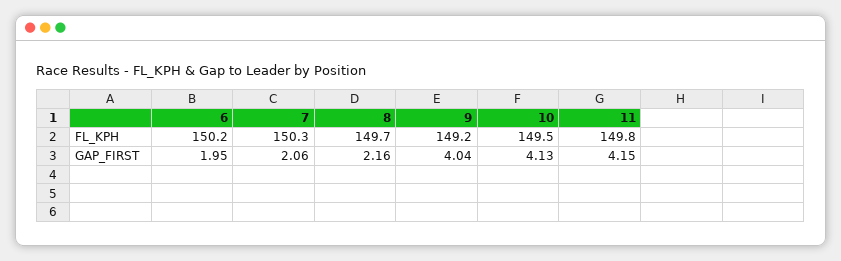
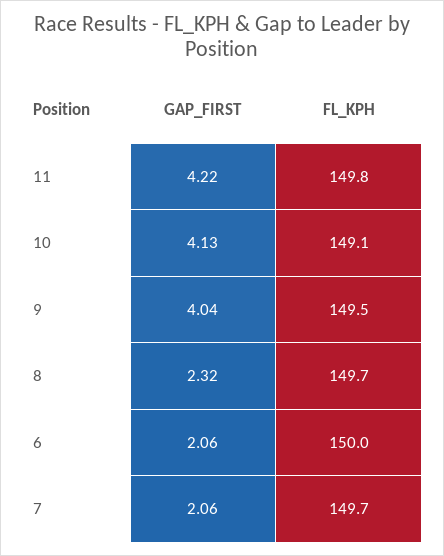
6, FL_KPH: 150.2 -> 150
7, FL_KPH: 150.3 -> 149.7
9, FL_KPH: 149.2 -> 149.5
10, FL_KPH: 149.5 -> 149.1
6, GAP_FIRST: 1.95 -> 2.06
8, GAP_FIRST: 2.16 -> 2.32
11, GAP_FIRST: 4.15 -> 4.22

